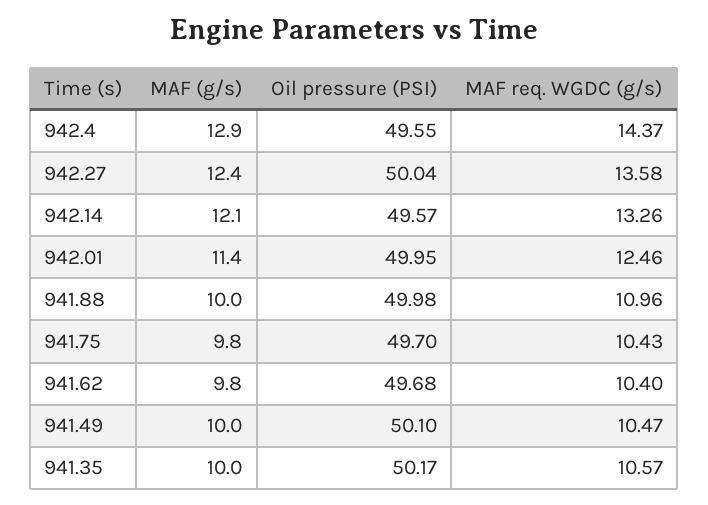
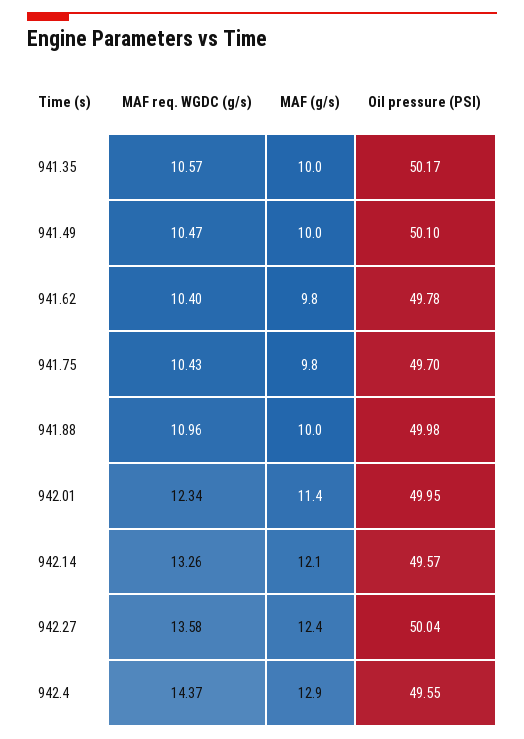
MAF req. WGDC (g/s), 942.01: 12.46 -> 12.34
Oil pressure (PSI), 941.62: 49.68 -> 49.78

